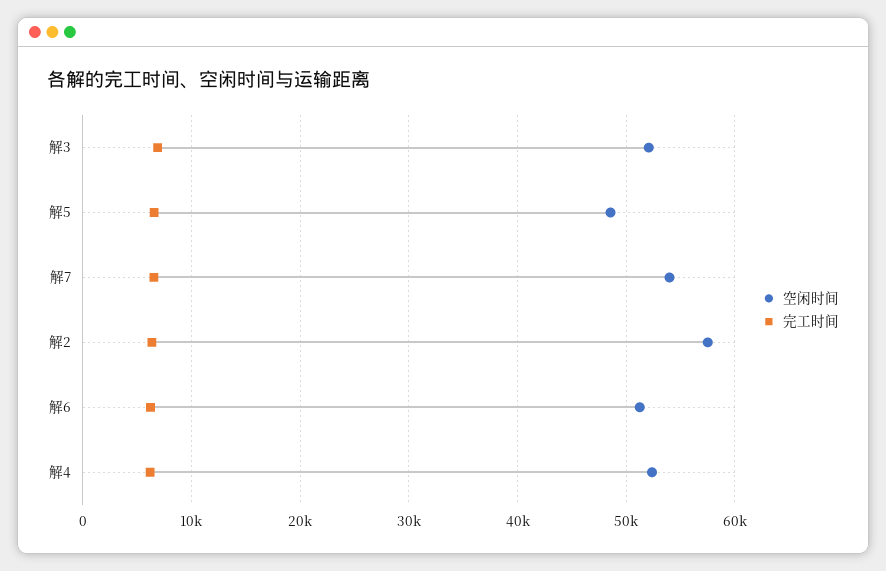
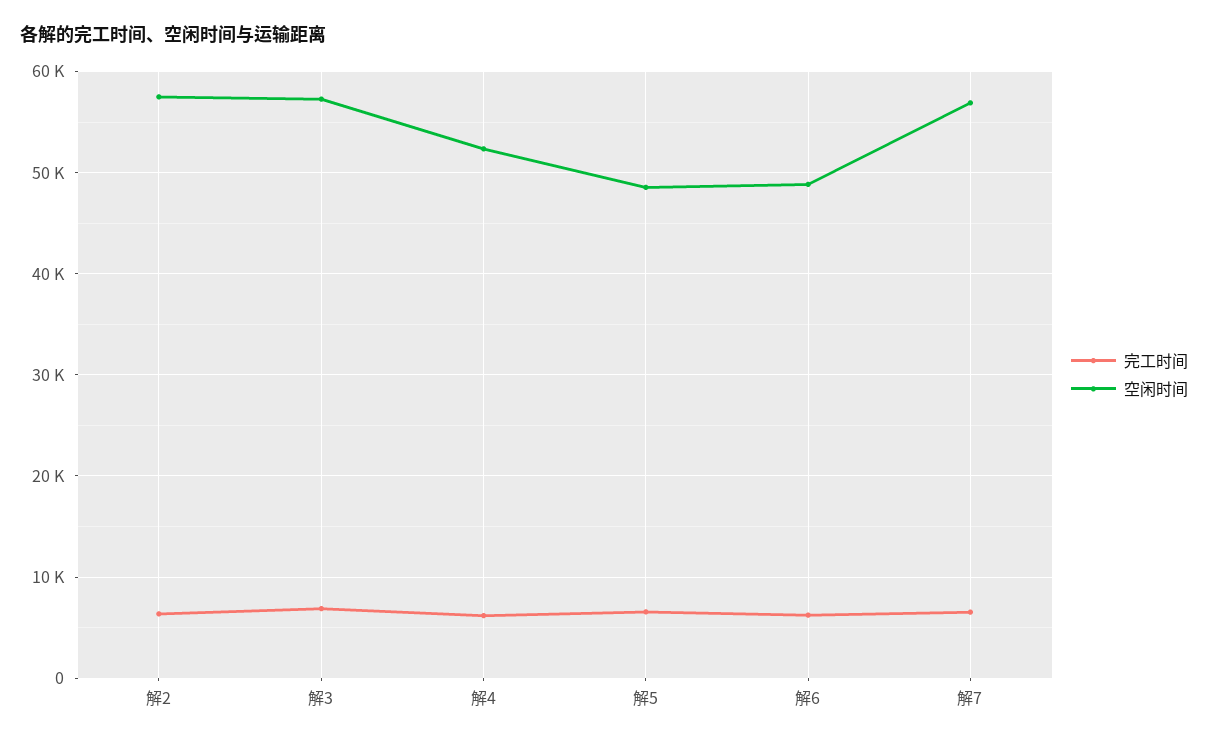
空闲时间, 解3: 52000 -> 57000
空闲时间, 解7: 54000 -> 57000
空闲时间, 解6: 51000 -> 49000

